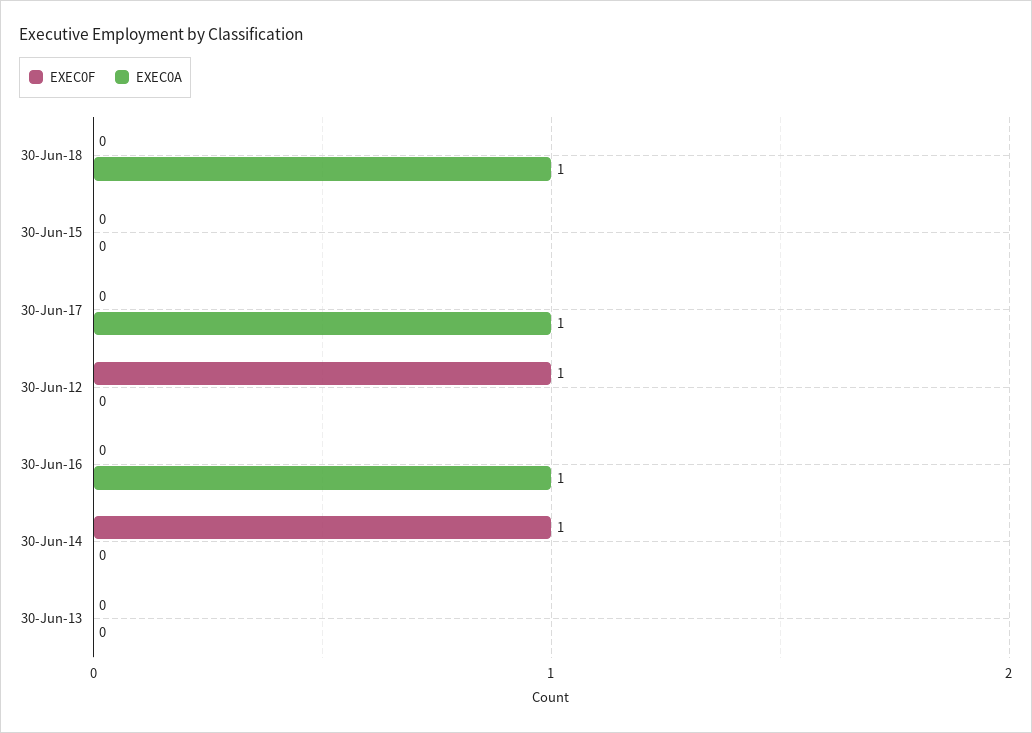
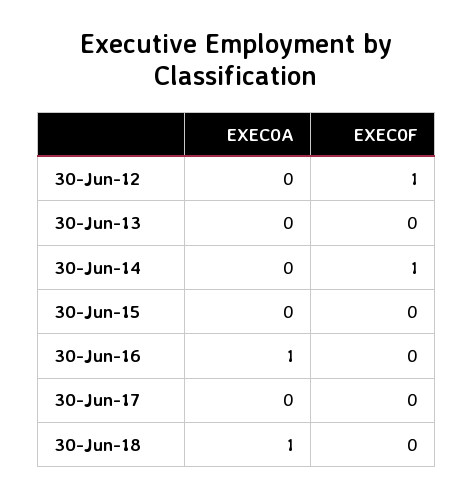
EXEC0A, 30-Jun-17: 1 -> 0

